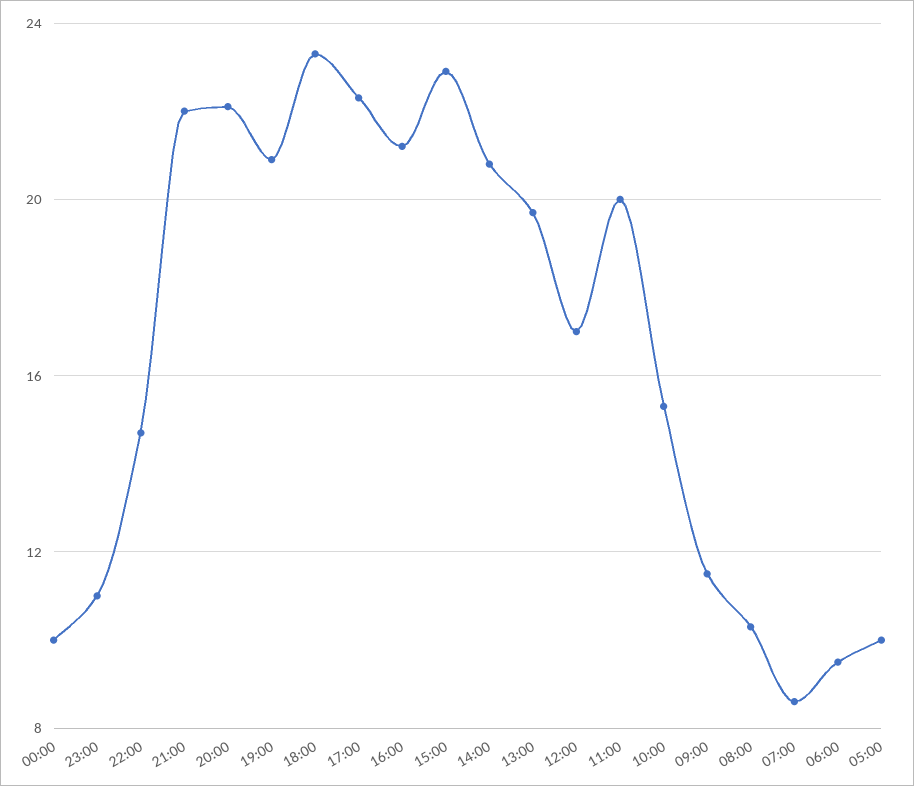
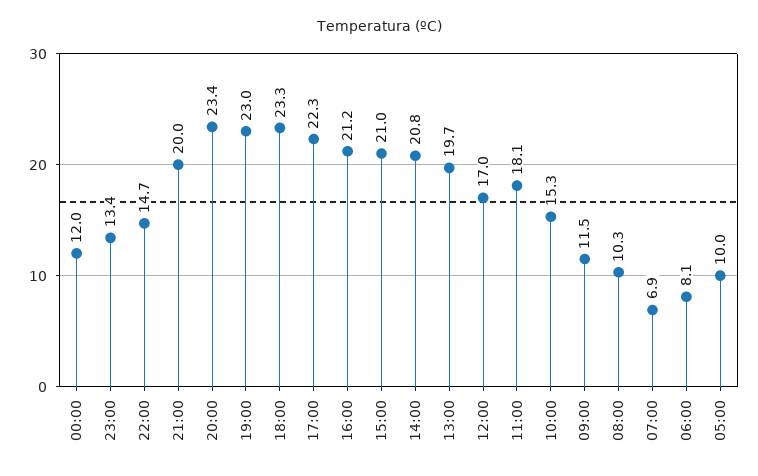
00:00: 10 -> 12
23:00: 11 -> 13.4
21:00: 22 -> 20
20:00: 22 -> 23.4
19:00: 21 -> 23
15:00: 23 -> 21
11:00: 20 -> 18.1
07:00: 8.5 -> 6.9
06:00: 9.5 -> 8.1

